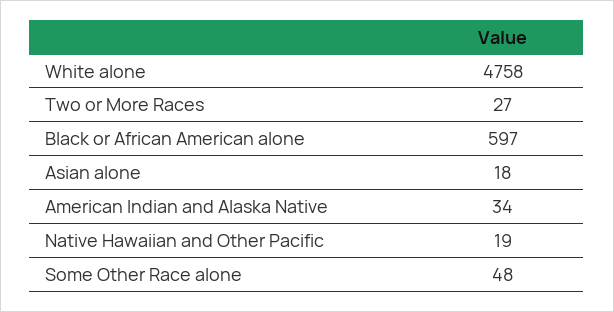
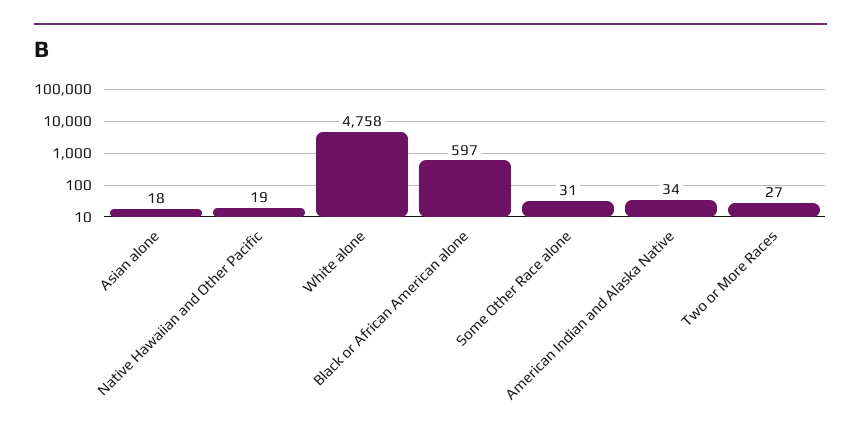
Some Other Race alone: 48 -> 31

